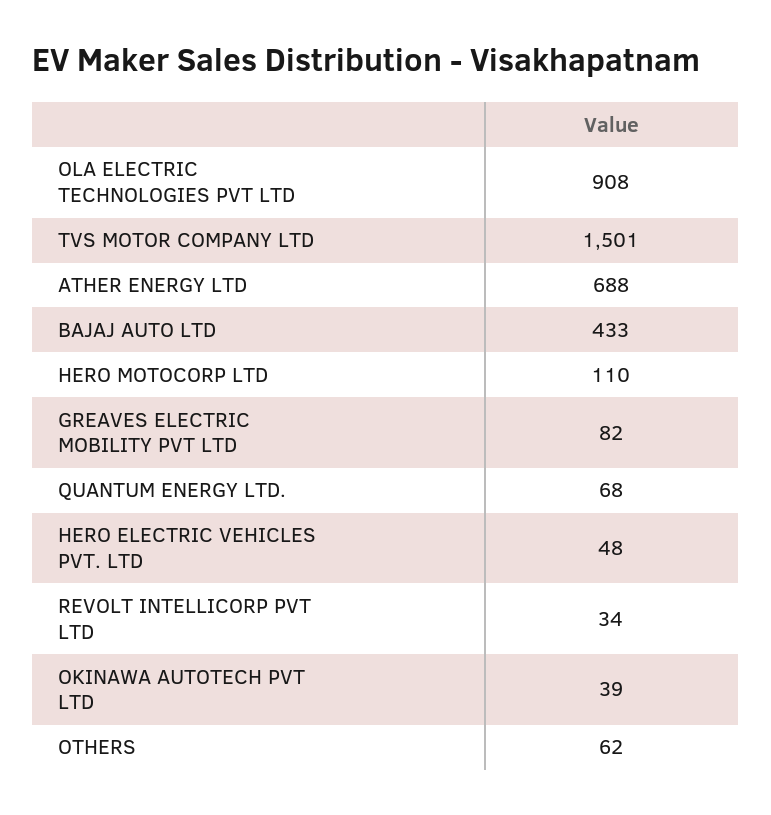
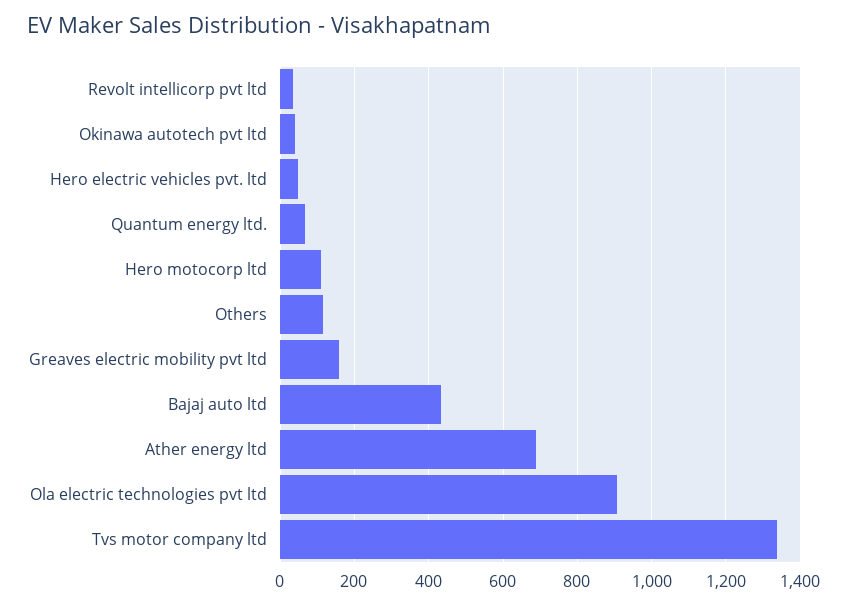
TVS MOTOR COMPANY LTD: 1501 -> 1340
GREAVES ELECTRIC MOBILITY PVT LTD: 82 -> 160
OTHERS: 62 -> 120

